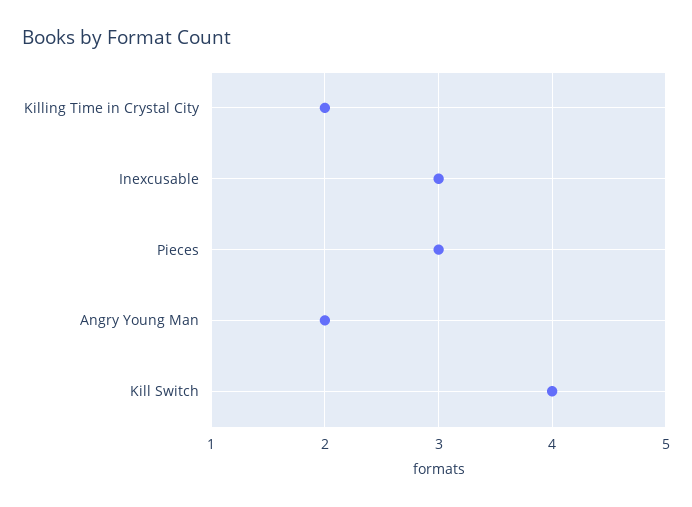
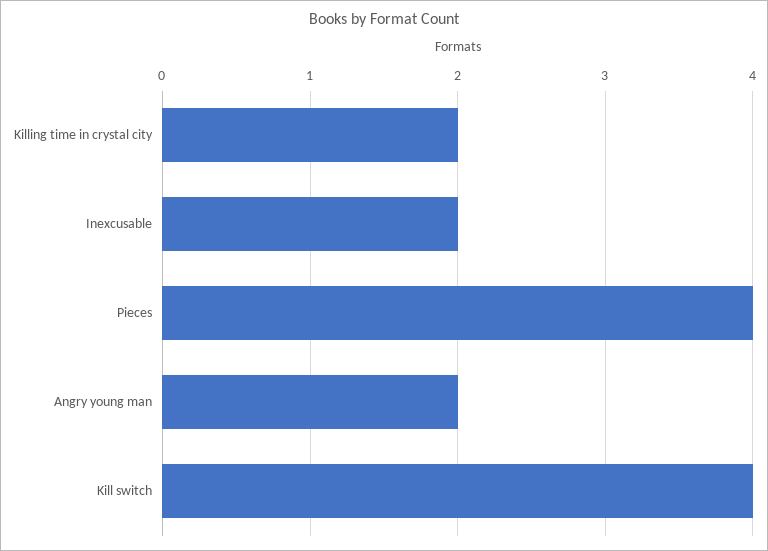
Inexcusable: 3 -> 2
Pieces: 3 -> 4

